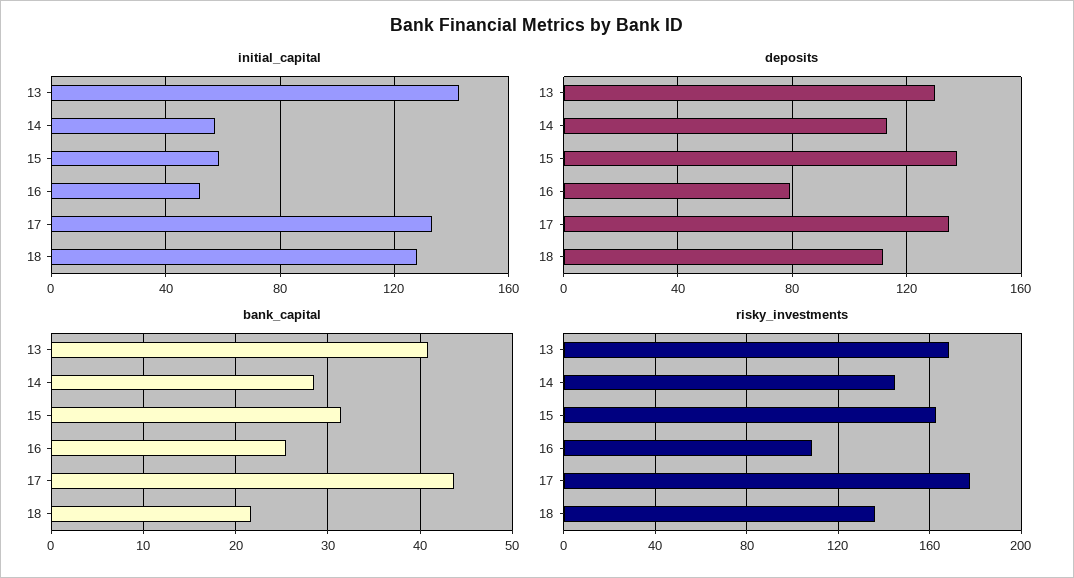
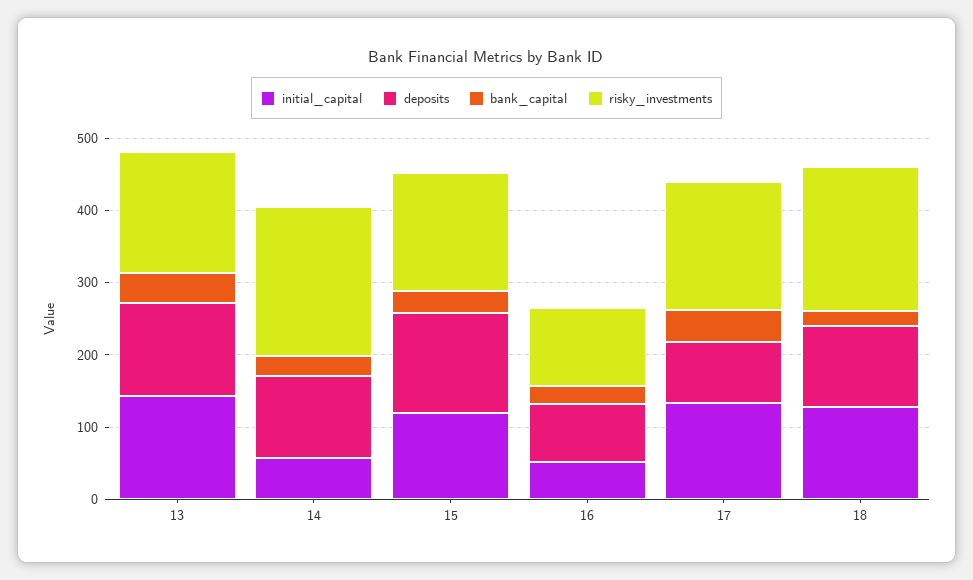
initial_capital, 15: 60 -> 120
deposits, 17: 135 -> 80
risky_investments, 14: 145 -> 200
risky_investments, 18: 135 -> 200

